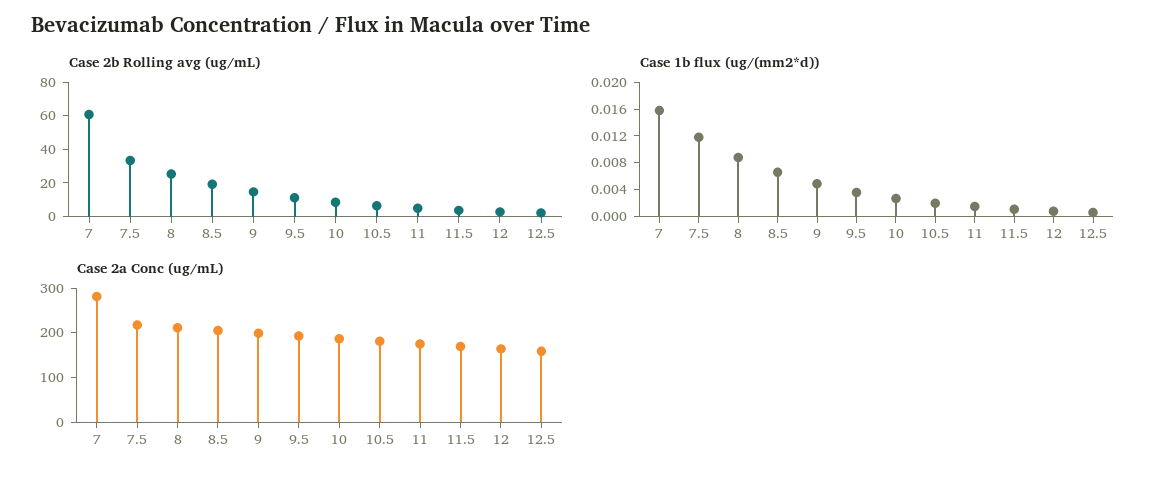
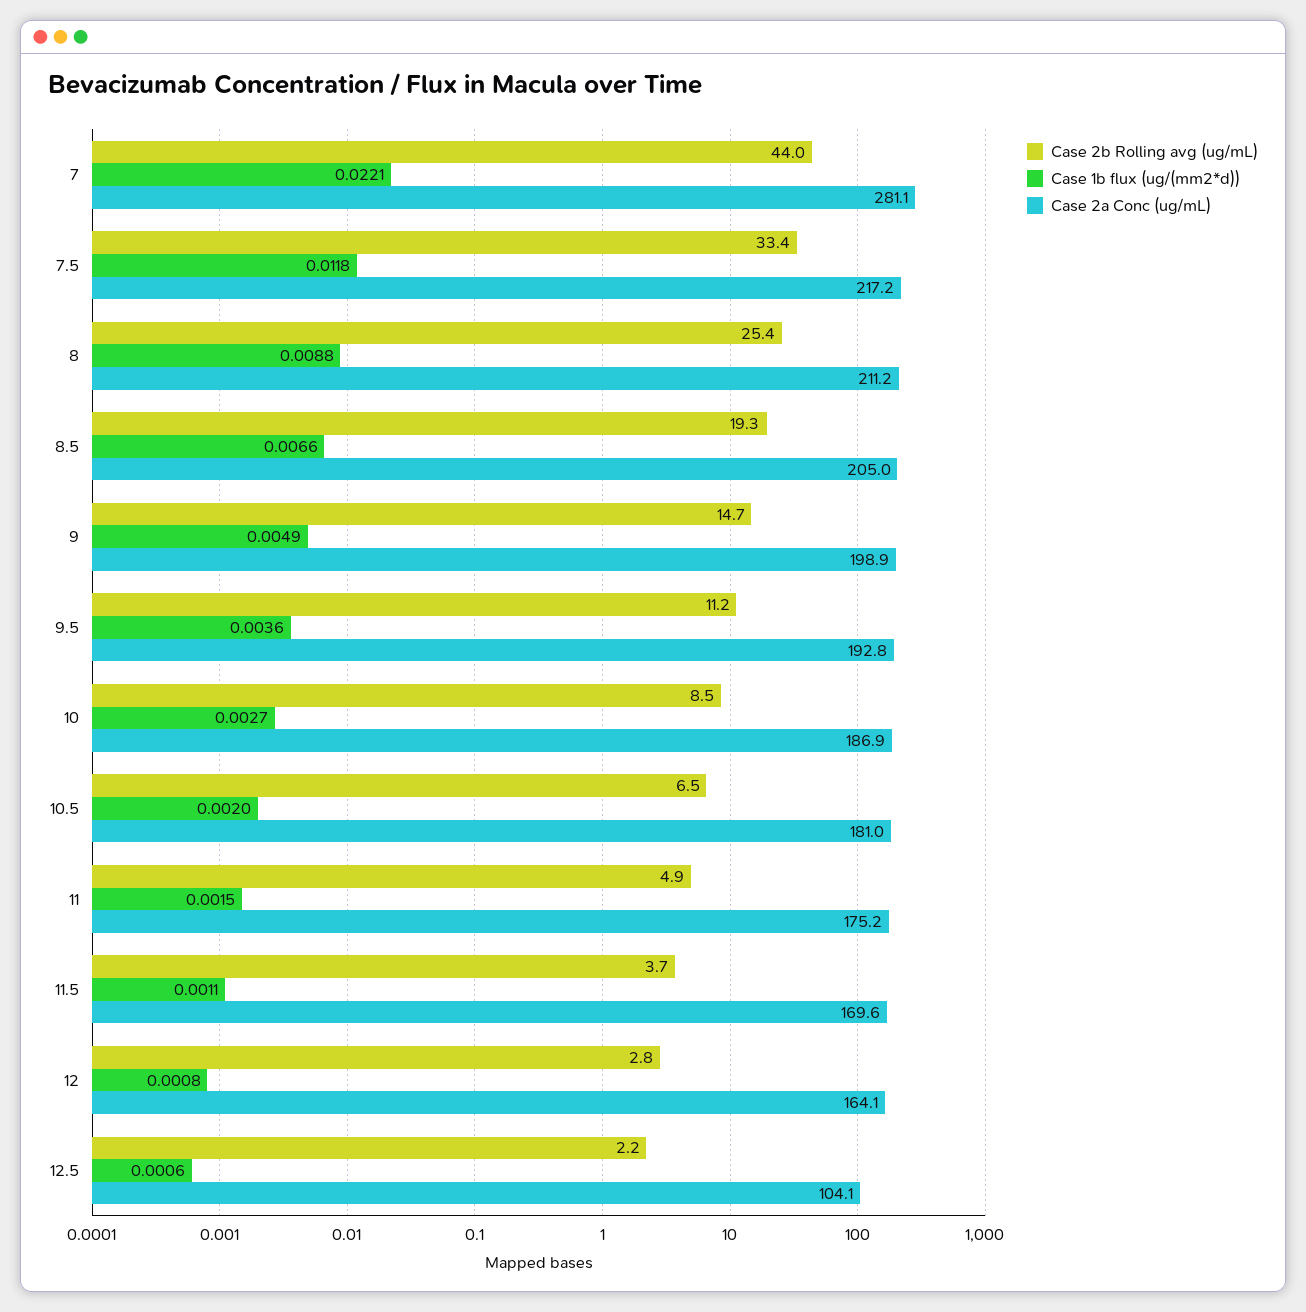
Case 2b Rolling avg (ug/mL), 7: 60 -> 44
Case 1b flux (ug/(mm2*d)), 7: 0.016 -> 0.0221
Case 2a Conc (ug/mL), 12.5: 160 -> 104.1

